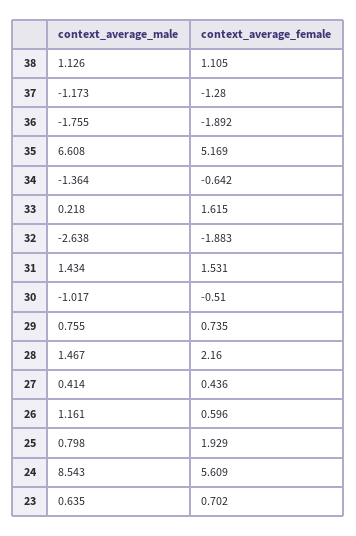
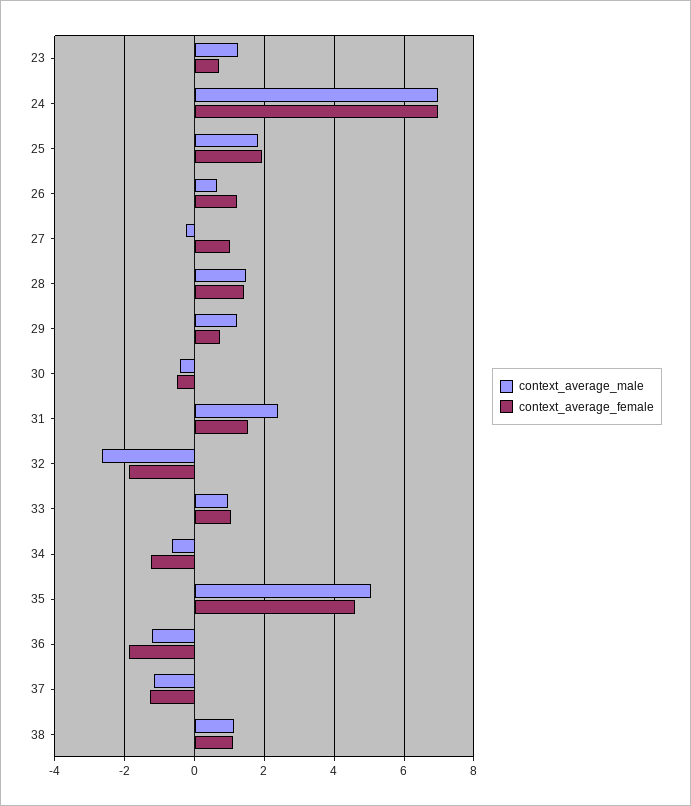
context_average_male, 36: -1.755 -> -1.2
context_average_male, 35: 6.608 -> 5
context_average_female, 35: 5.169 -> 4.6
context_average_male, 34: -1.364 -> -0.6
context_average_female, 34: -0.642 -> -1.2
context_average_male, 33: 0.218 -> 1
context_average_female, 33: 1.615 -> 1
context_average_male, 31: 1.434 -> 2.4
context_average_male, 30: -1.017 -> -0.4
context_average_male, 29: 0.755 -> 1.2
context_average_female, 28: 2.16 -> 1.4
context_average_male, 27: 0.414 -> -0.2
context_average_female, 27: 0.436 -> 1
context_average_male, 26: 1.161 -> 0.6
context_average_female, 26: 0.596 -> 1.2
context_average_male, 25: 0.798 -> 1.8
context_average_male, 24: 8.543 -> 7
context_average_female, 24: 5.609 -> 7
context_average_male, 23: 0.635 -> 1.2

